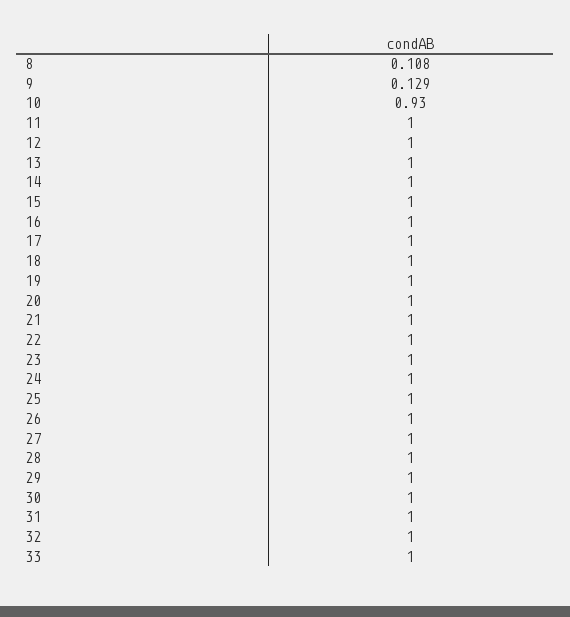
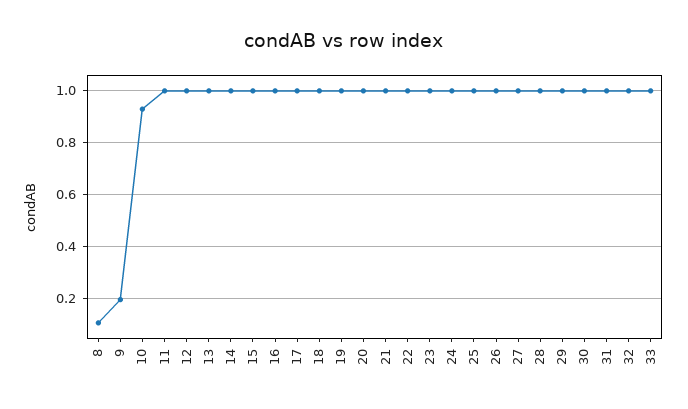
9: 0.129 -> 0.2

